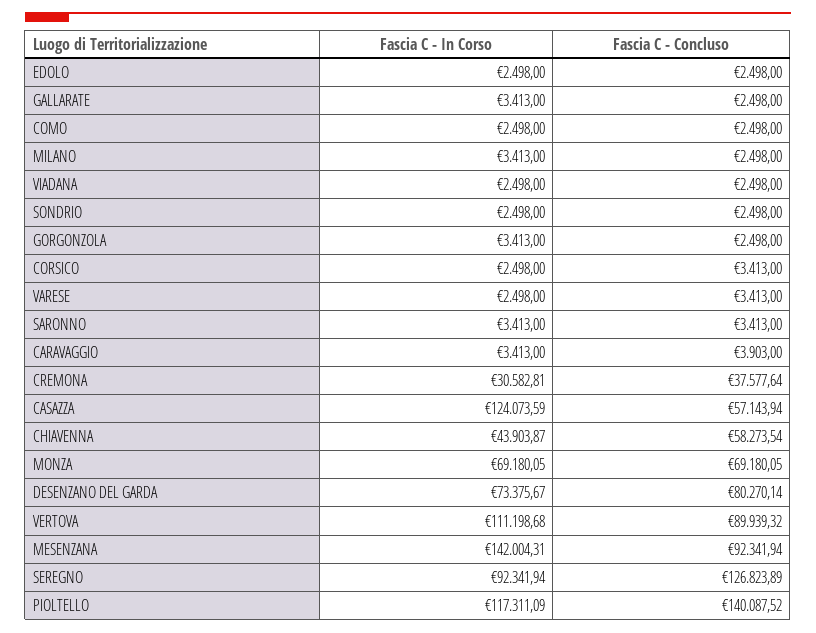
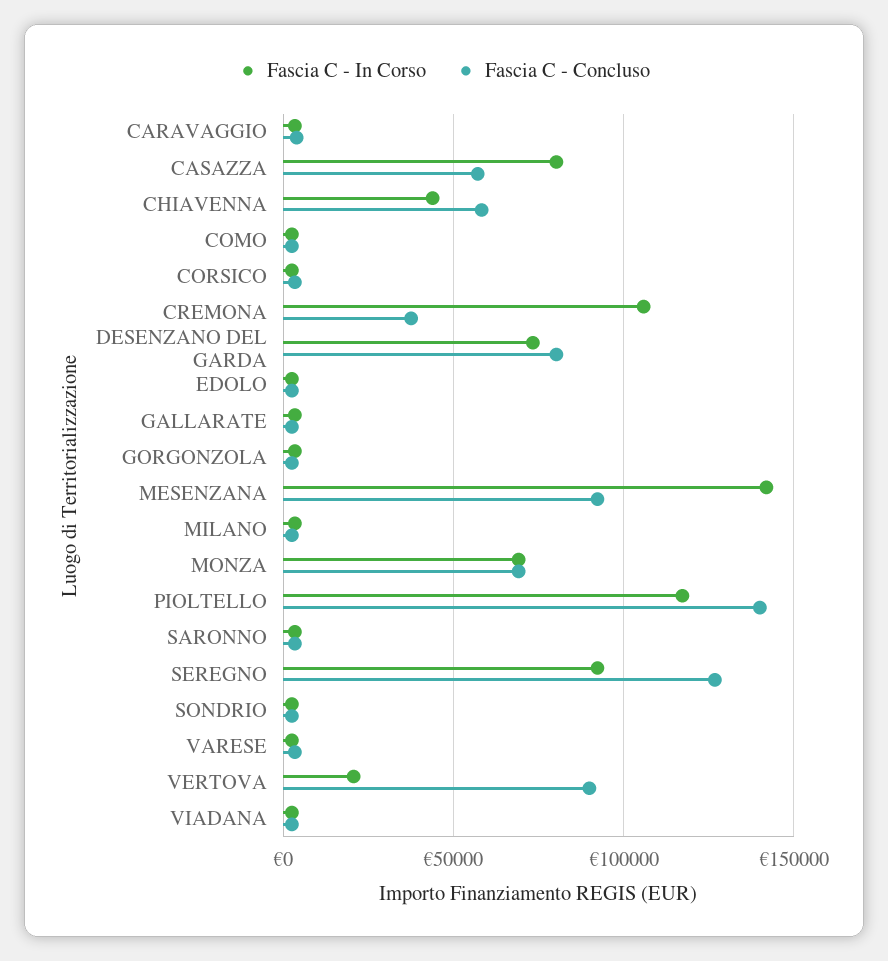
Fascia C - In Corso, CREMONA: 30582.81 -> 105000
Fascia C - In Corso, CASAZZA: 124073.59 -> 80000
Fascia C - In Corso, VERTOVA: 111198.68 -> 20000

